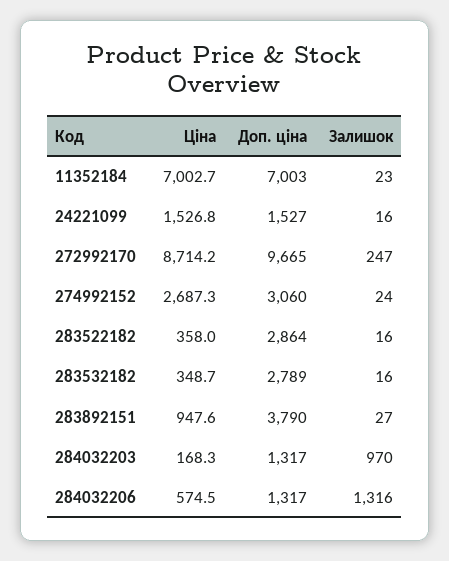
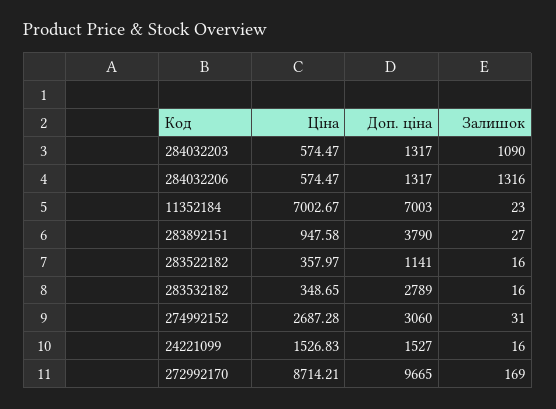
Залишок, 272992170: 247 -> 169
Залишок, 274992152: 24 -> 31
Доп. ціна, 283522182: 2864 -> 1141
Ціна, 284032203: 168.3 -> 574.47
Залишок, 284032203: 970 -> 1090

